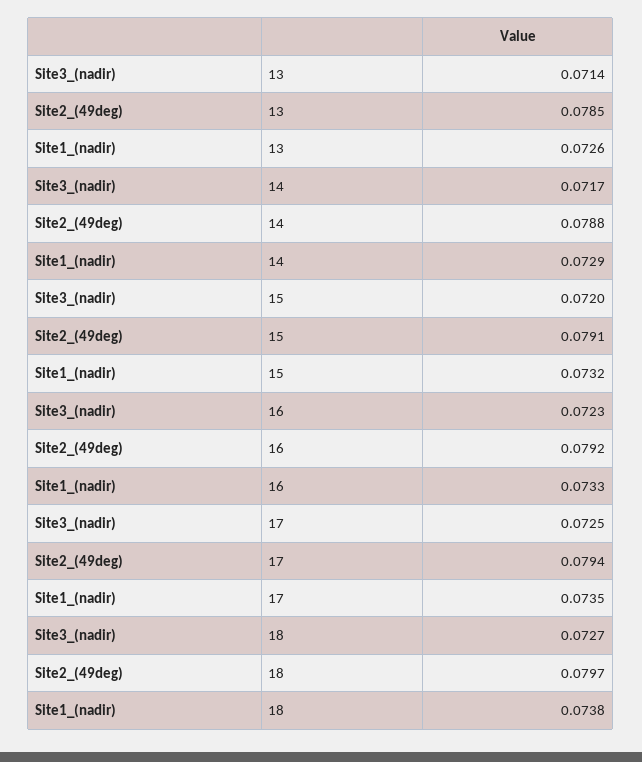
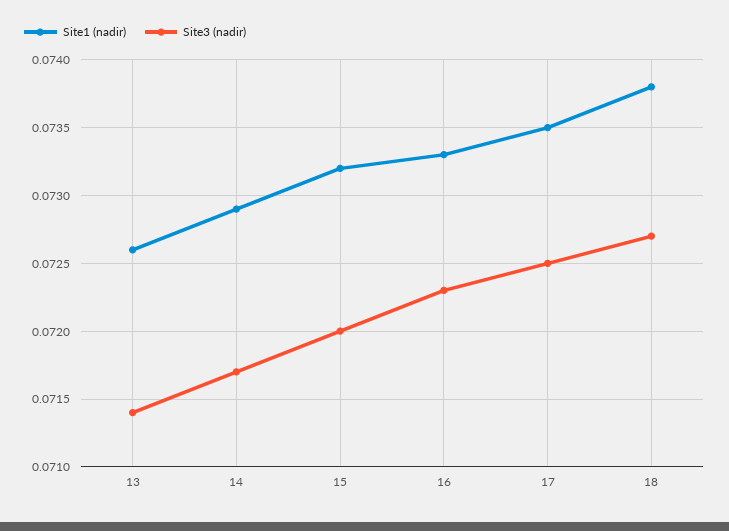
Site2_(49deg), 13: 0.0785 -> none
Site2_(49deg), 14: 0.0788 -> none
Site2_(49deg), 15: 0.0791 -> none
Site2_(49deg), 16: 0.0792 -> none
Site2_(49deg), 17: 0.0794 -> none
Site2_(49deg), 18: 0.0797 -> none

